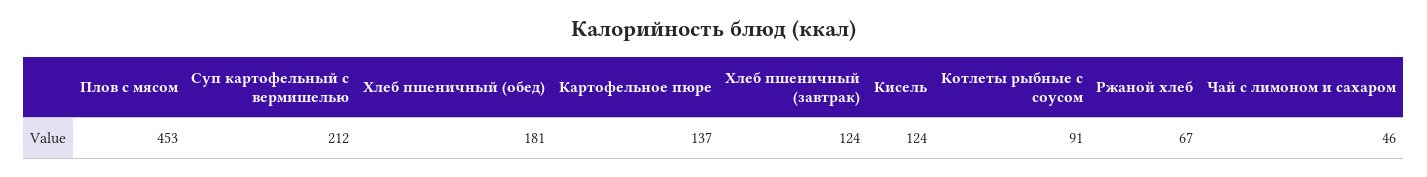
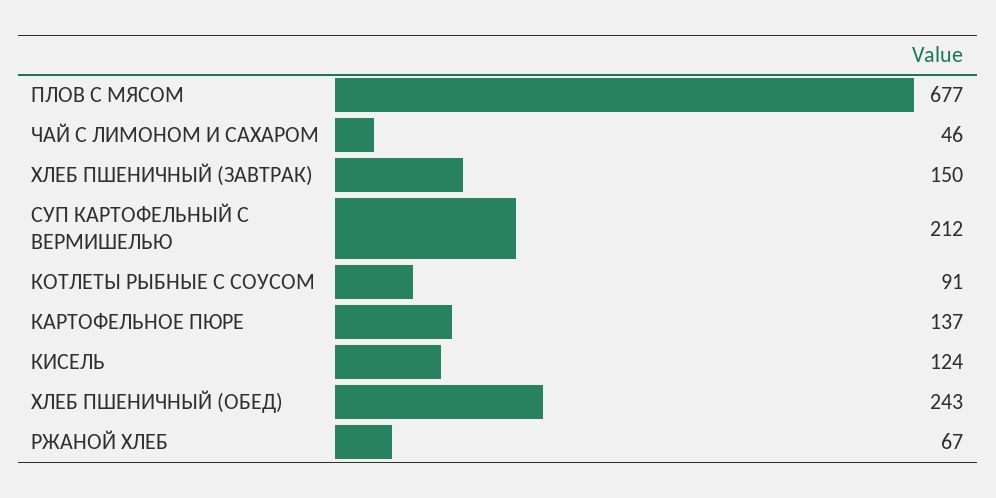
Плов с мясом: 453 -> 677
Хлеб пшеничный (обед): 181 -> 243
Хлеб пшеничный (завтрак): 124 -> 150

